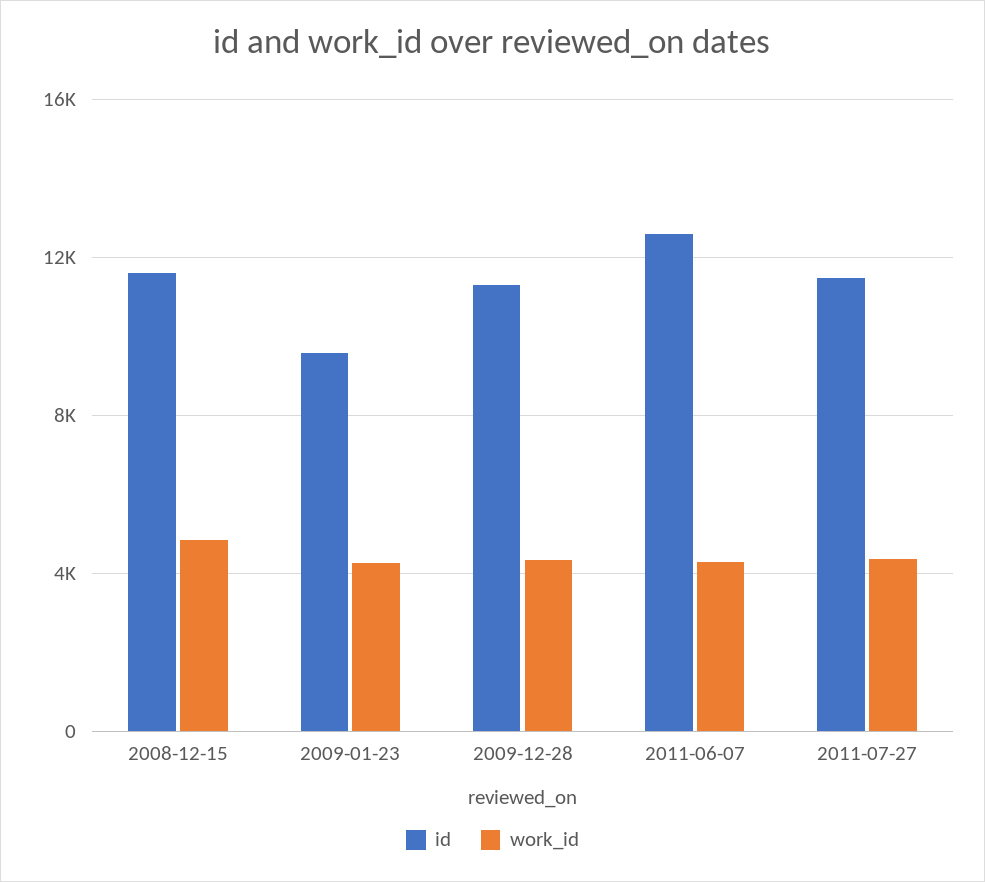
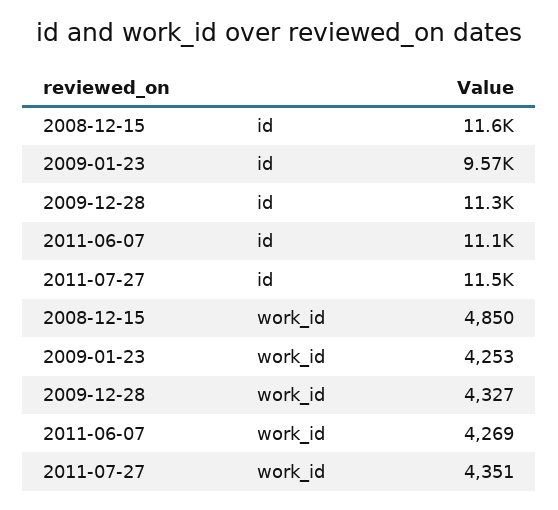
id, 2011-06-07: 12500 -> 11100

